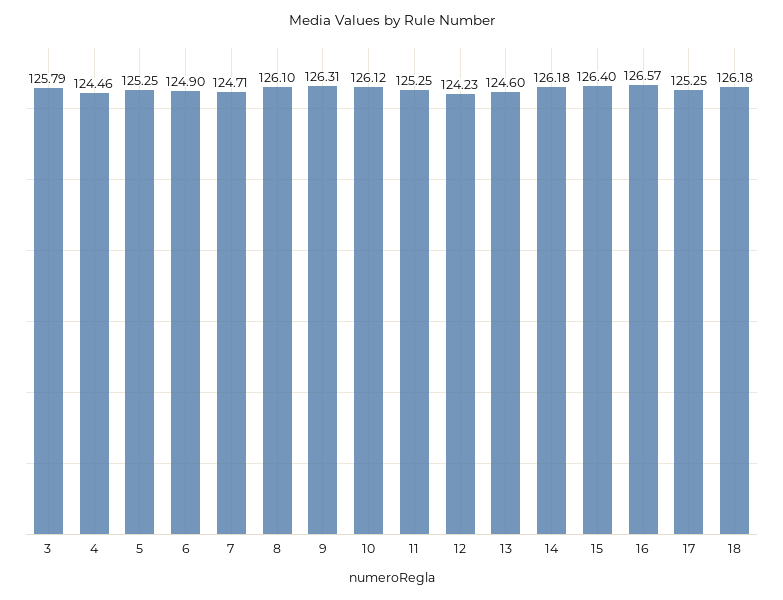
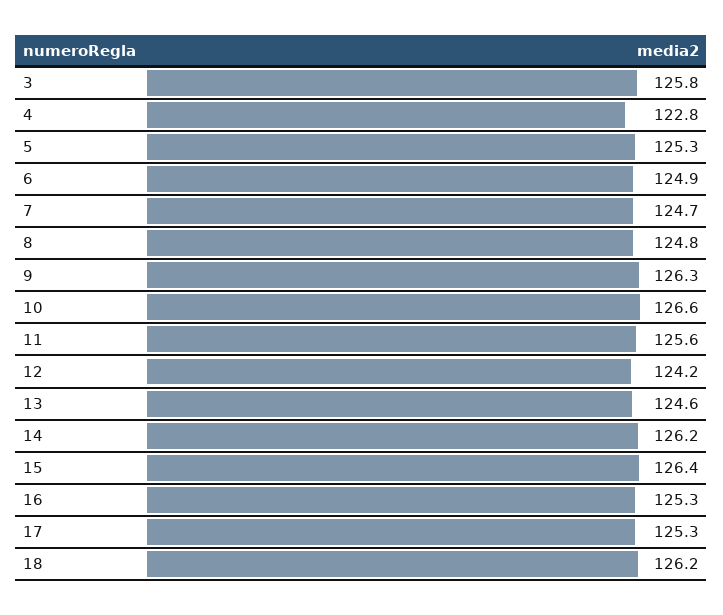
4: 124.46 -> 122.8
8: 126.1 -> 124.8
10: 126.12 -> 126.6
11: 125.25 -> 125.6
16: 126.57 -> 125.3

